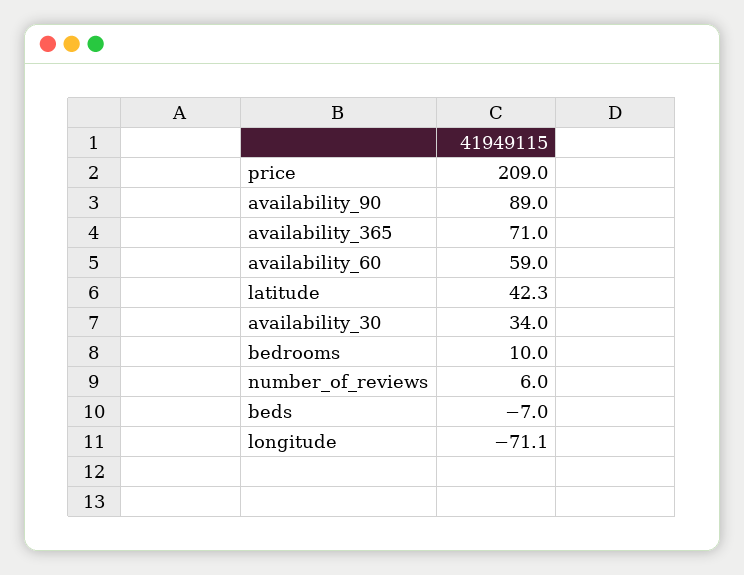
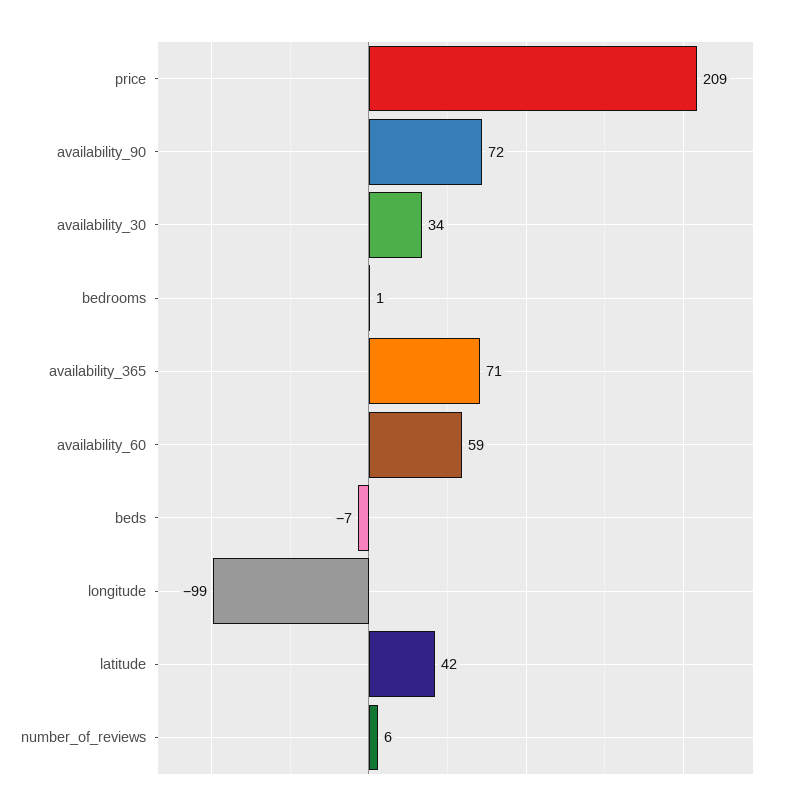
availability_90: 89 -> 72
bedrooms: 10 -> 1
longitude: -71.1 -> -99

